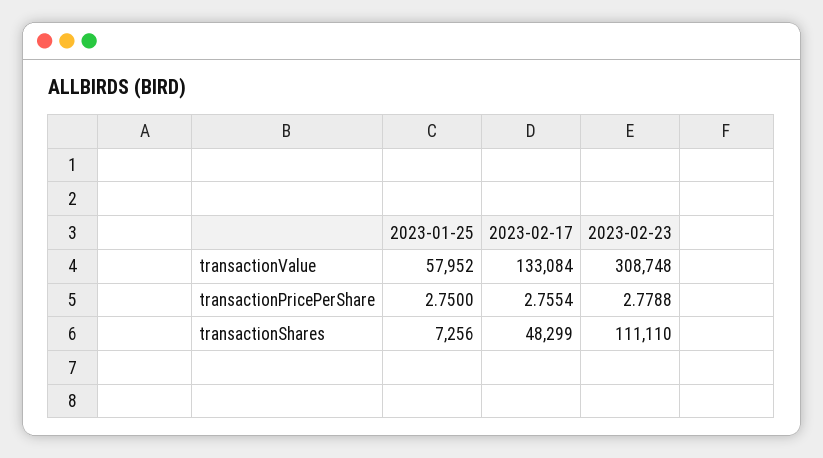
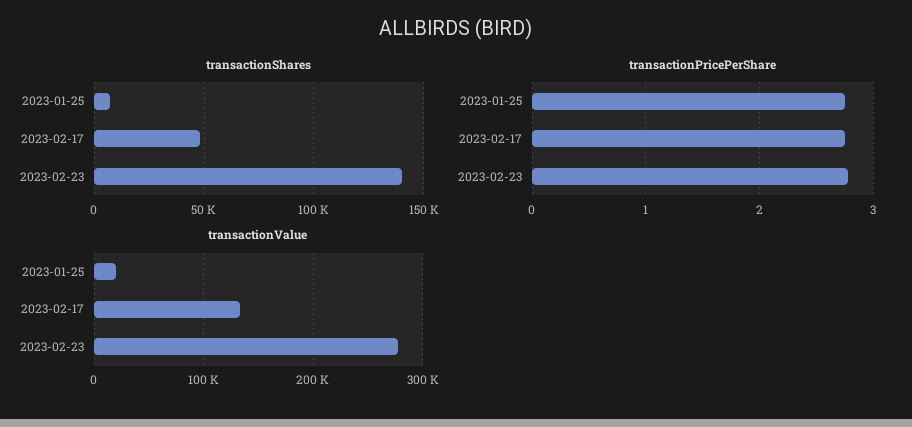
transactionValue, 2023-01-25: 57952 -> 20000
transactionValue, 2023-02-23: 308748 -> 280000
transactionShares, 2023-02-23: 111110 -> 140000

